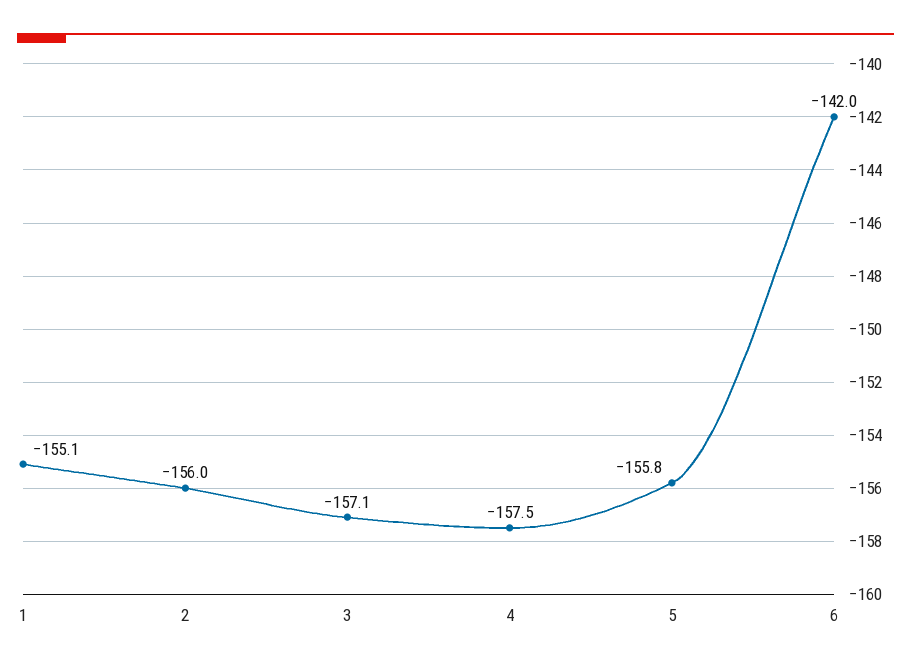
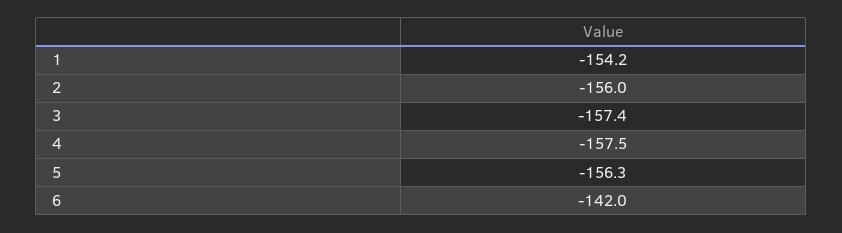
1: -155.1 -> -154.2
3: -157.1 -> -157.4
5: -155.8 -> -156.3

